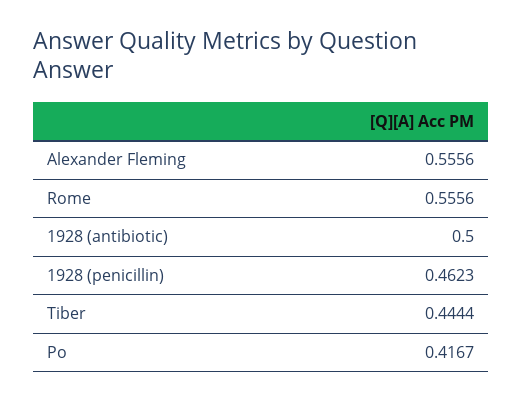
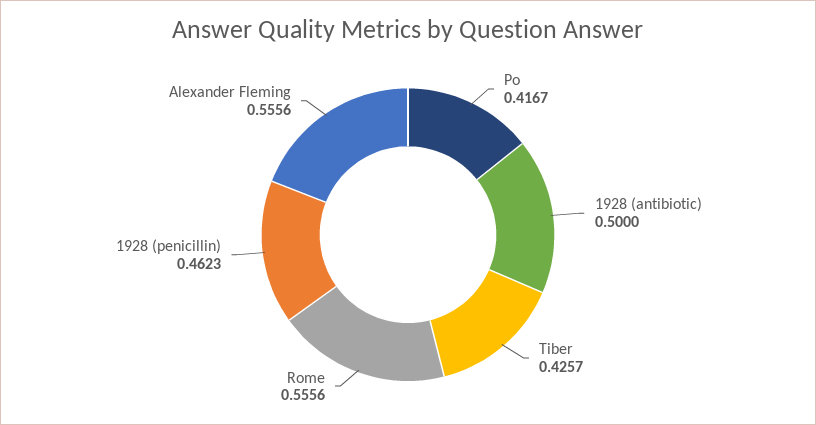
Tiber: 0.4444 -> 0.4257

